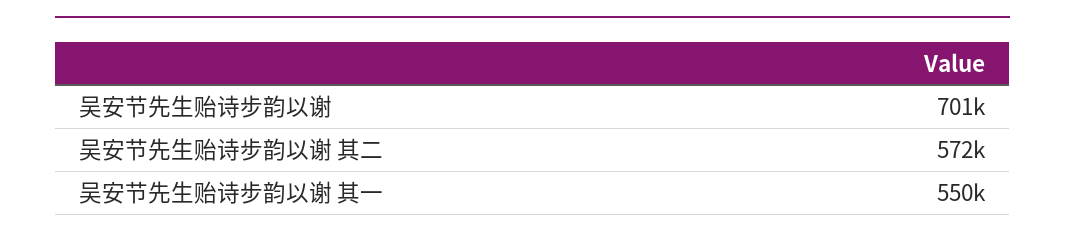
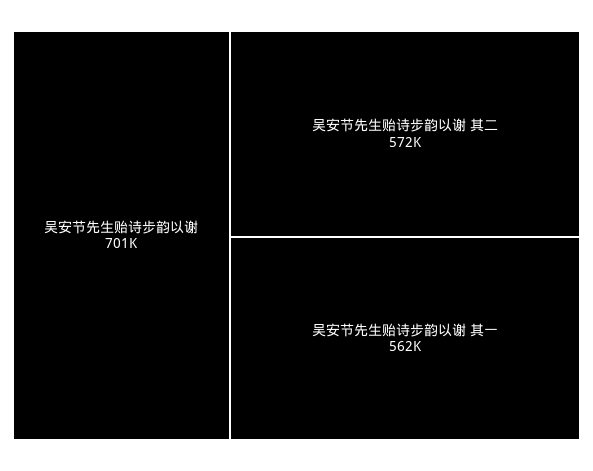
吴安节先生贻诗步韵以谢 其一: 550000 -> 562000

